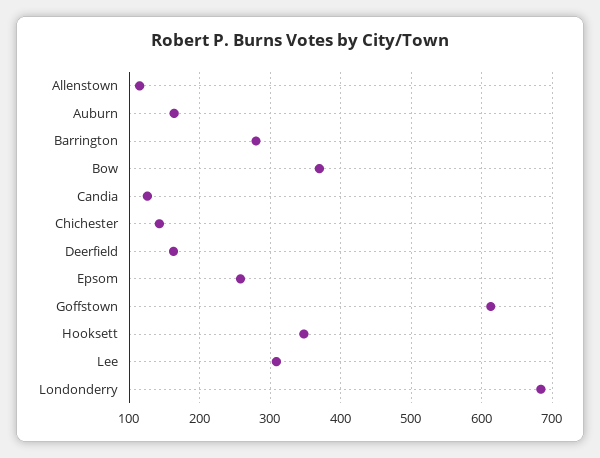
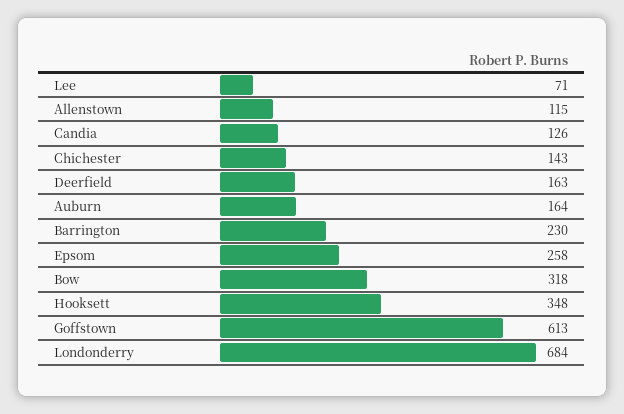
Barrington: 280 -> 230
Bow: 370 -> 318
Lee: 310 -> 71

